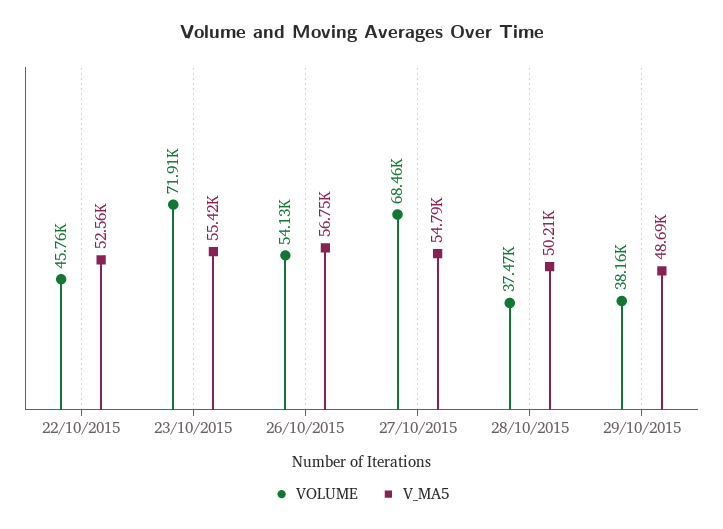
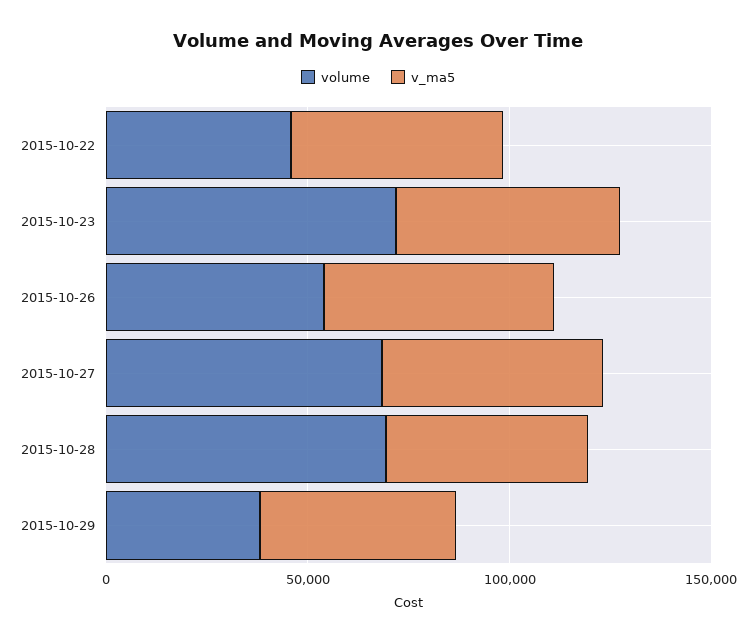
VOLUME, 28/10/2015: 37470 -> 70000

